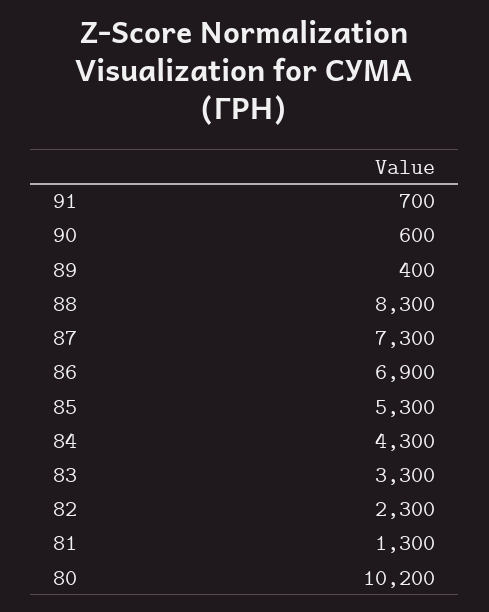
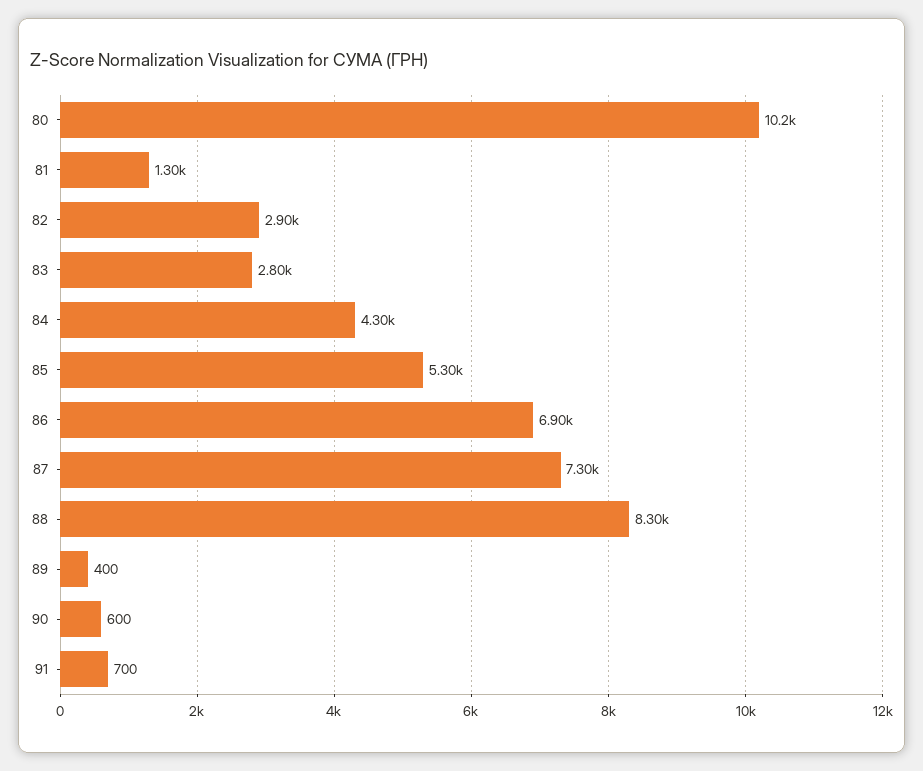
83: 3300 -> 2800
82: 2300 -> 2900

